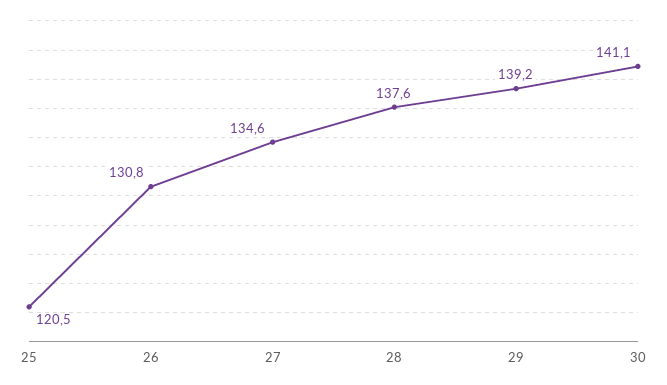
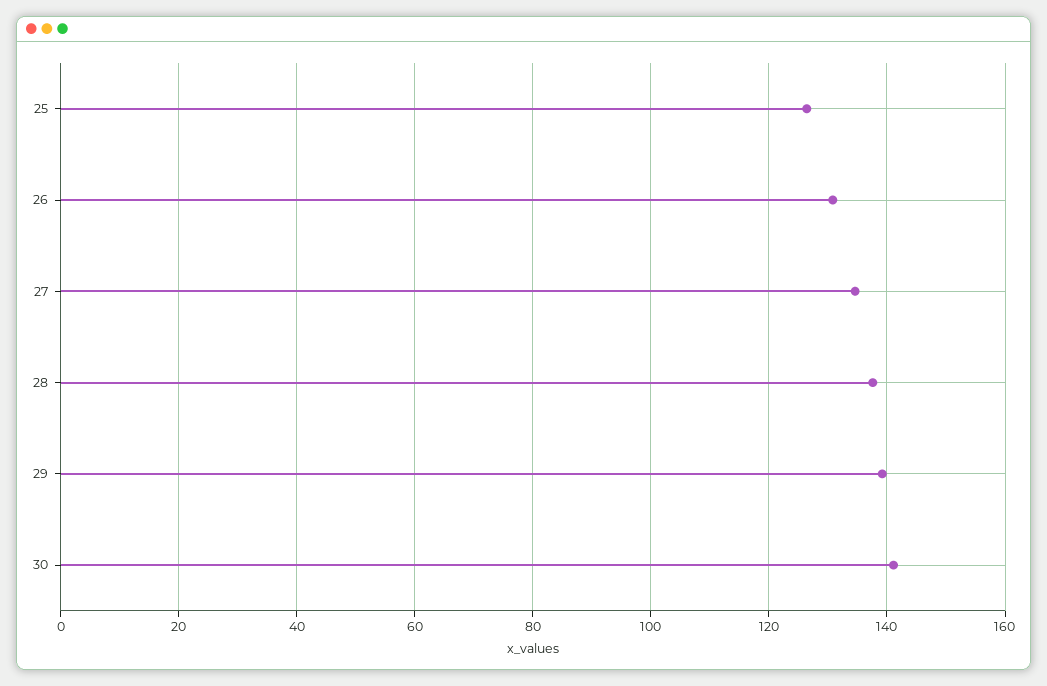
25: 120.5 -> 126

